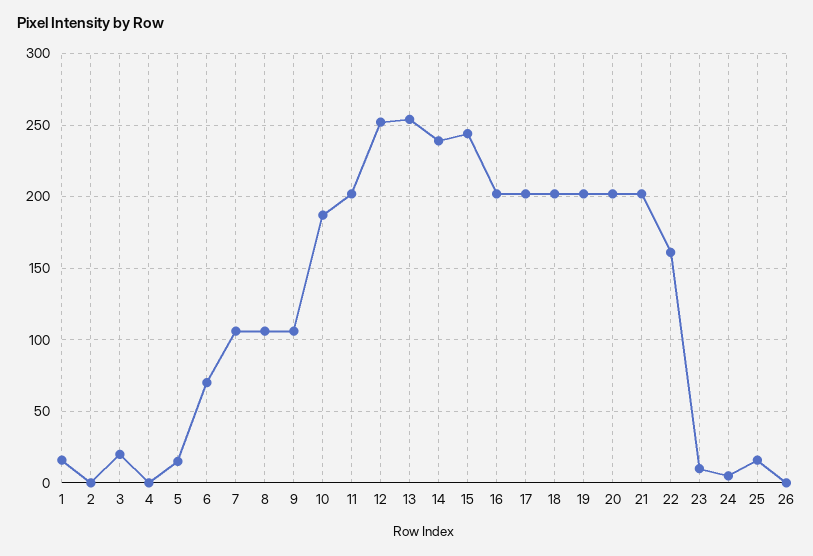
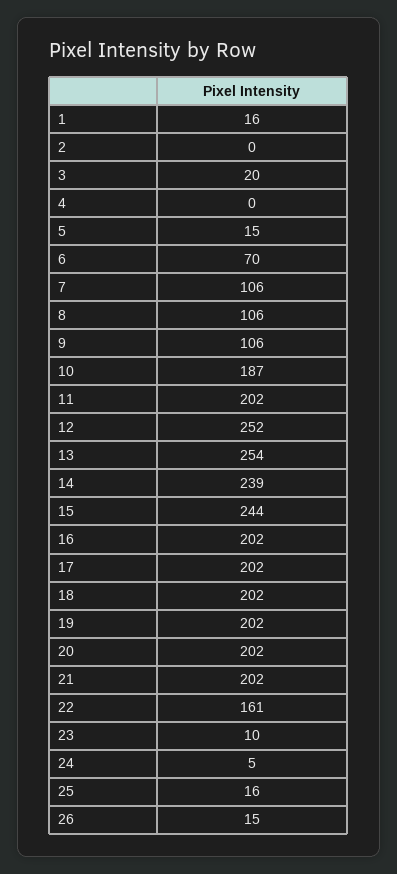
26: 0 -> 15

